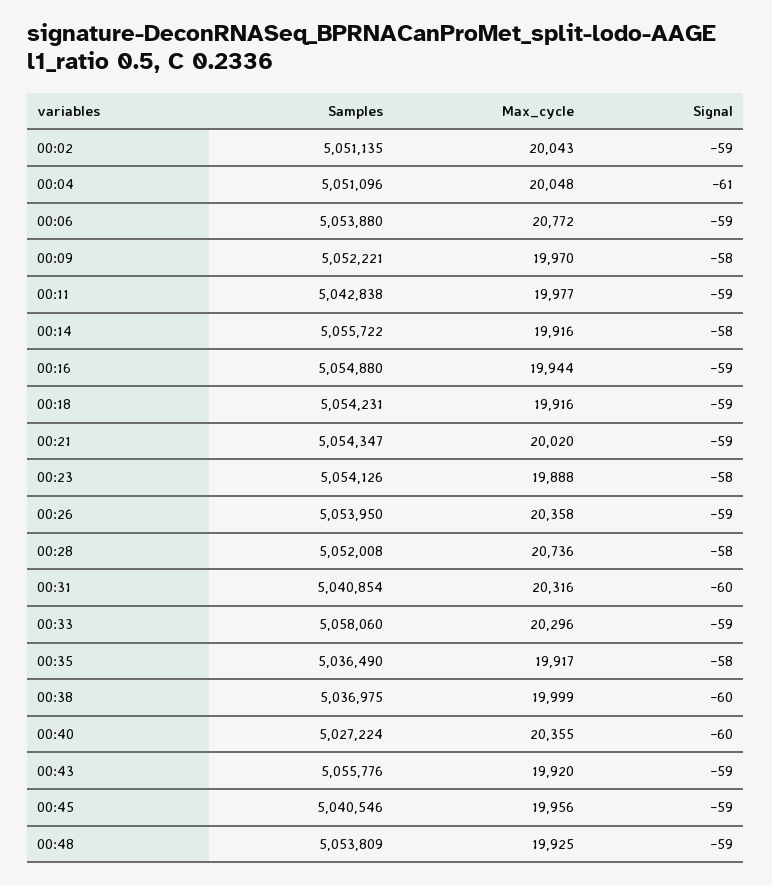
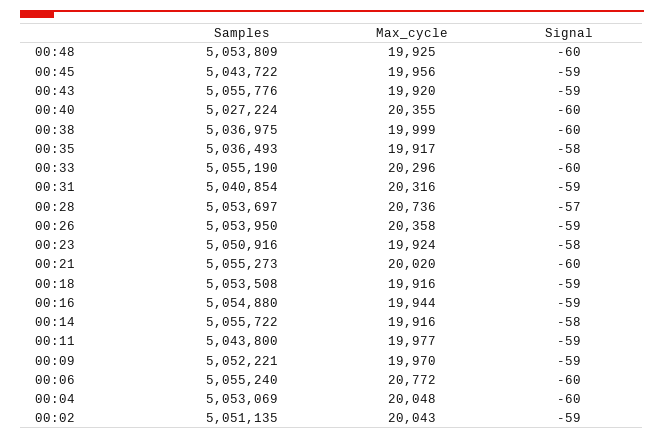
Samples, 00:04: 5051096 -> 5053069
Signal, 00:04: -61 -> -60
Samples, 00:06: 5053880 -> 5055240
Signal, 00:06: -59 -> -60
Signal, 00:09: -58 -> -59
Samples, 00:11: 5042838 -> 5043800
Samples, 00:18: 5054231 -> 5053508
Samples, 00:21: 5054347 -> 5055273
Signal, 00:21: -59 -> -60
Samples, 00:23: 5054126 -> 5050916
Max_cycle, 00:23: 19888 -> 19924
Samples, 00:28: 5052008 -> 5053697
Signal, 00:28: -58 -> -57
Signal, 00:31: -60 -> -59
Samples, 00:33: 5058060 -> 5055190
Signal, 00:33: -59 -> -60
Samples, 00:35: 5036490 -> 5036493
Samples, 00:45: 5040546 -> 5043722
Signal, 00:48: -59 -> -60

